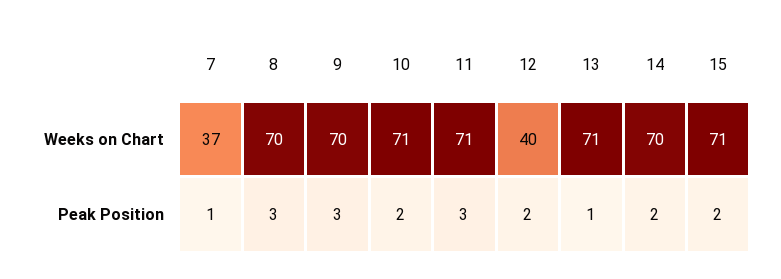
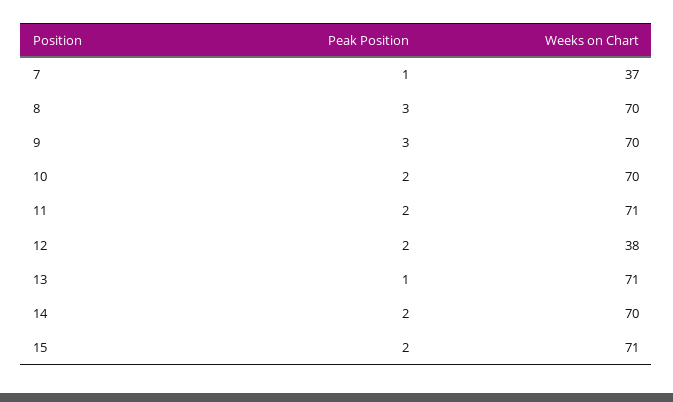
10, Weeks on Chart: 71 -> 70
12, Weeks on Chart: 40 -> 38
11, Peak Position: 3 -> 2

